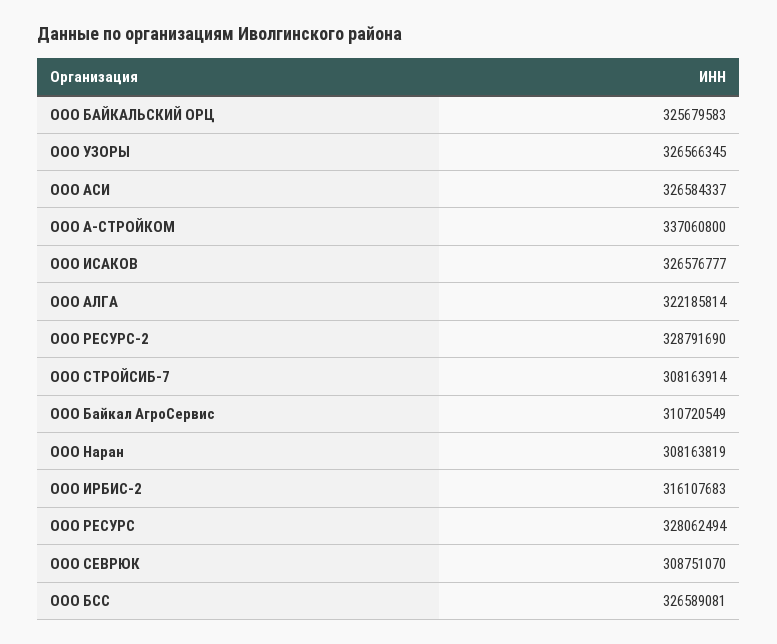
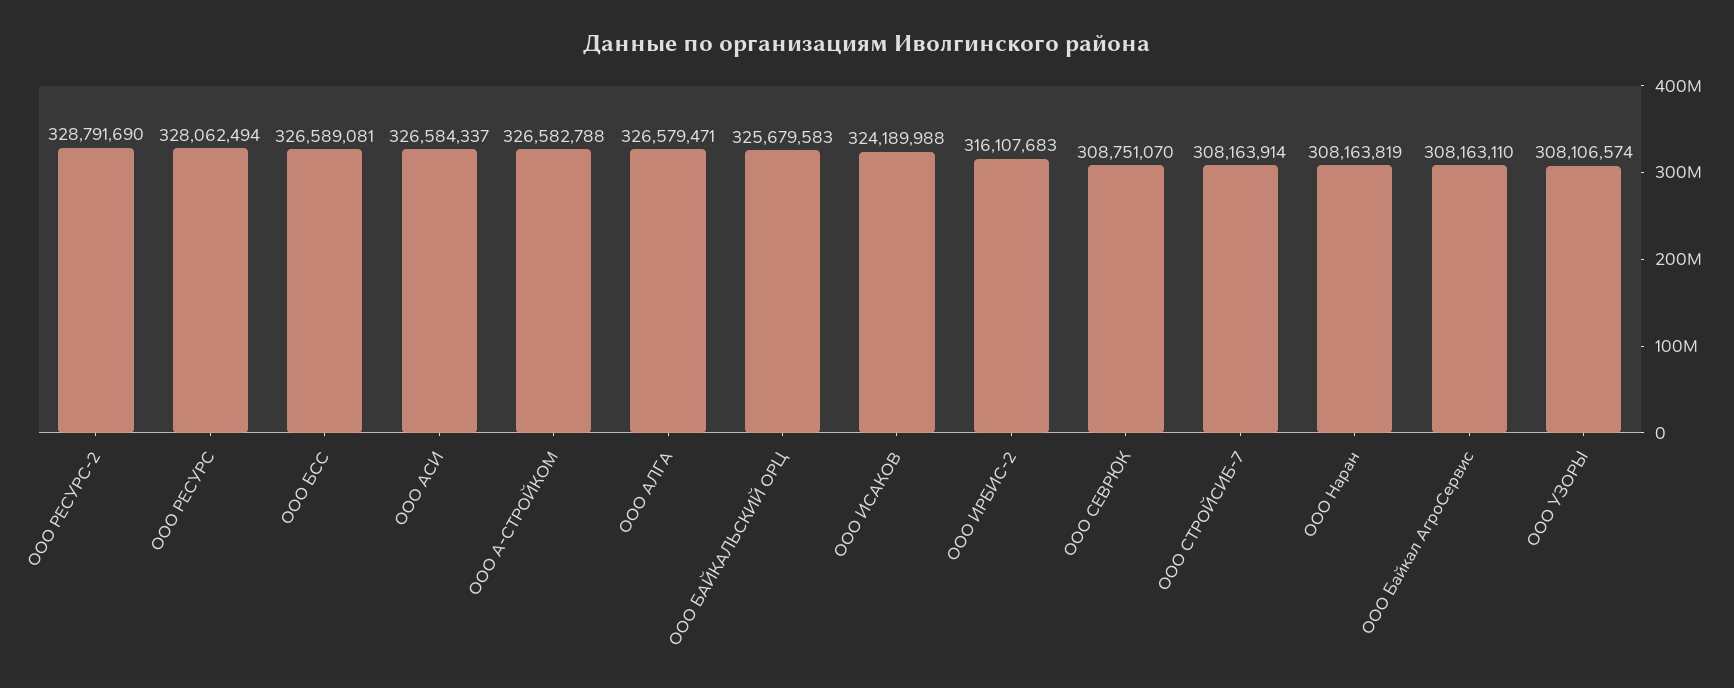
ООО УЗОРЫ: 326566345 -> 308106574
ООО А-СТРОЙКОМ: 337060800 -> 326582788
ООО ИСАКОВ: 326576777 -> 324189988
ООО АЛГА: 322185814 -> 326579471
ООО Байкал АгроСервис: 310720549 -> 308163110

